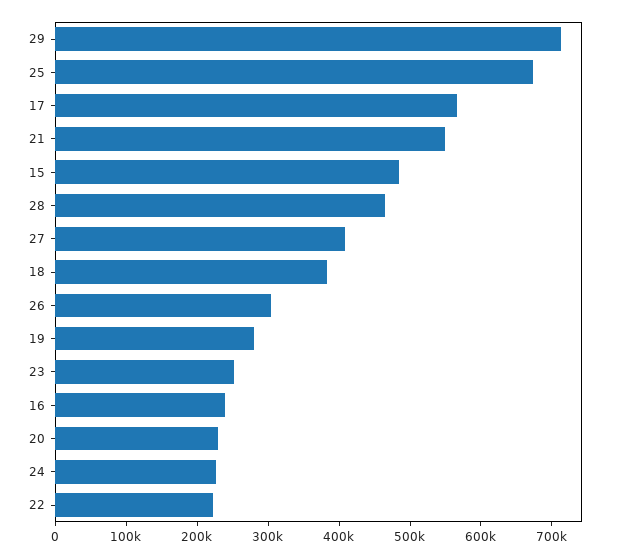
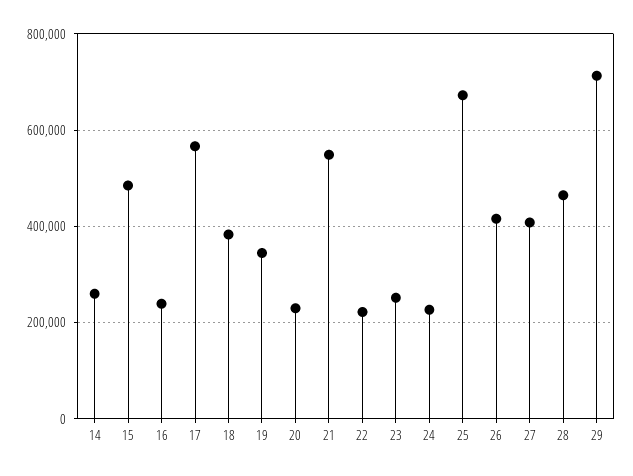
26: 300000 -> 420000
19: 280000 -> 340000
14: none -> 260000

